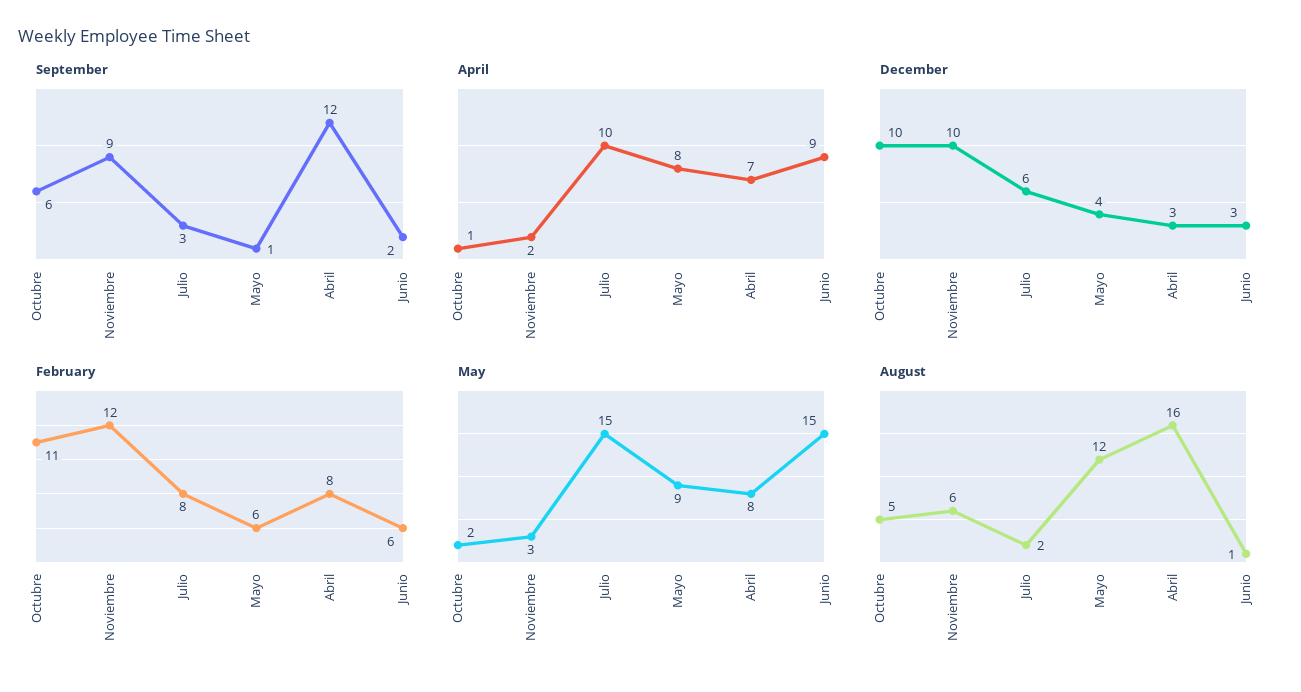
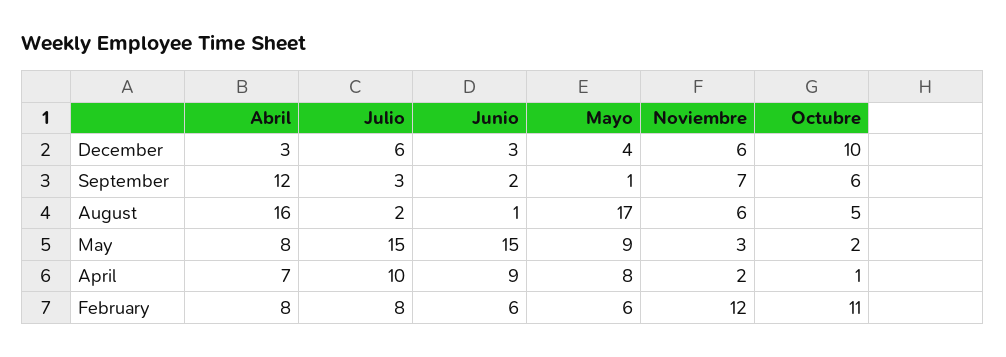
September, Noviembre: 9 -> 7
December, Noviembre: 10 -> 6
August, Mayo: 12 -> 17

